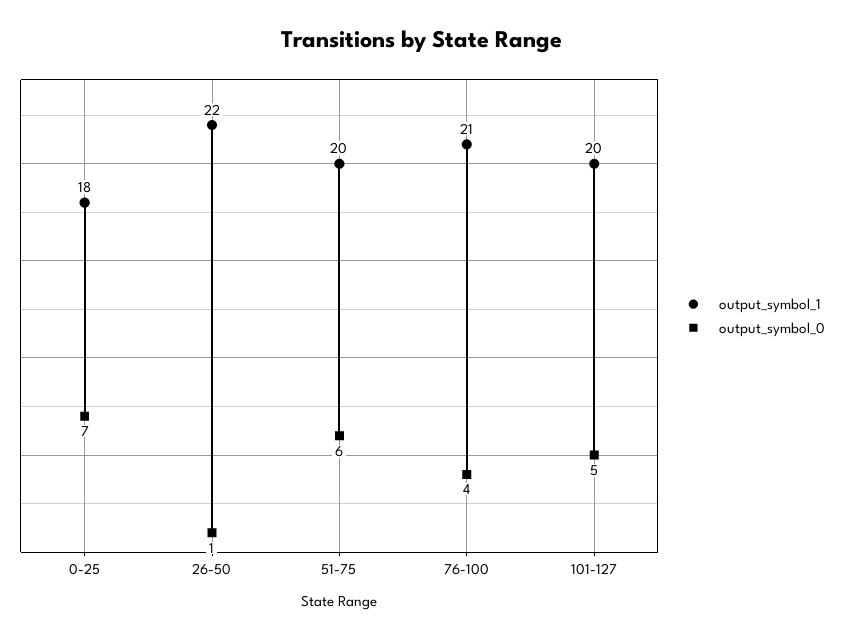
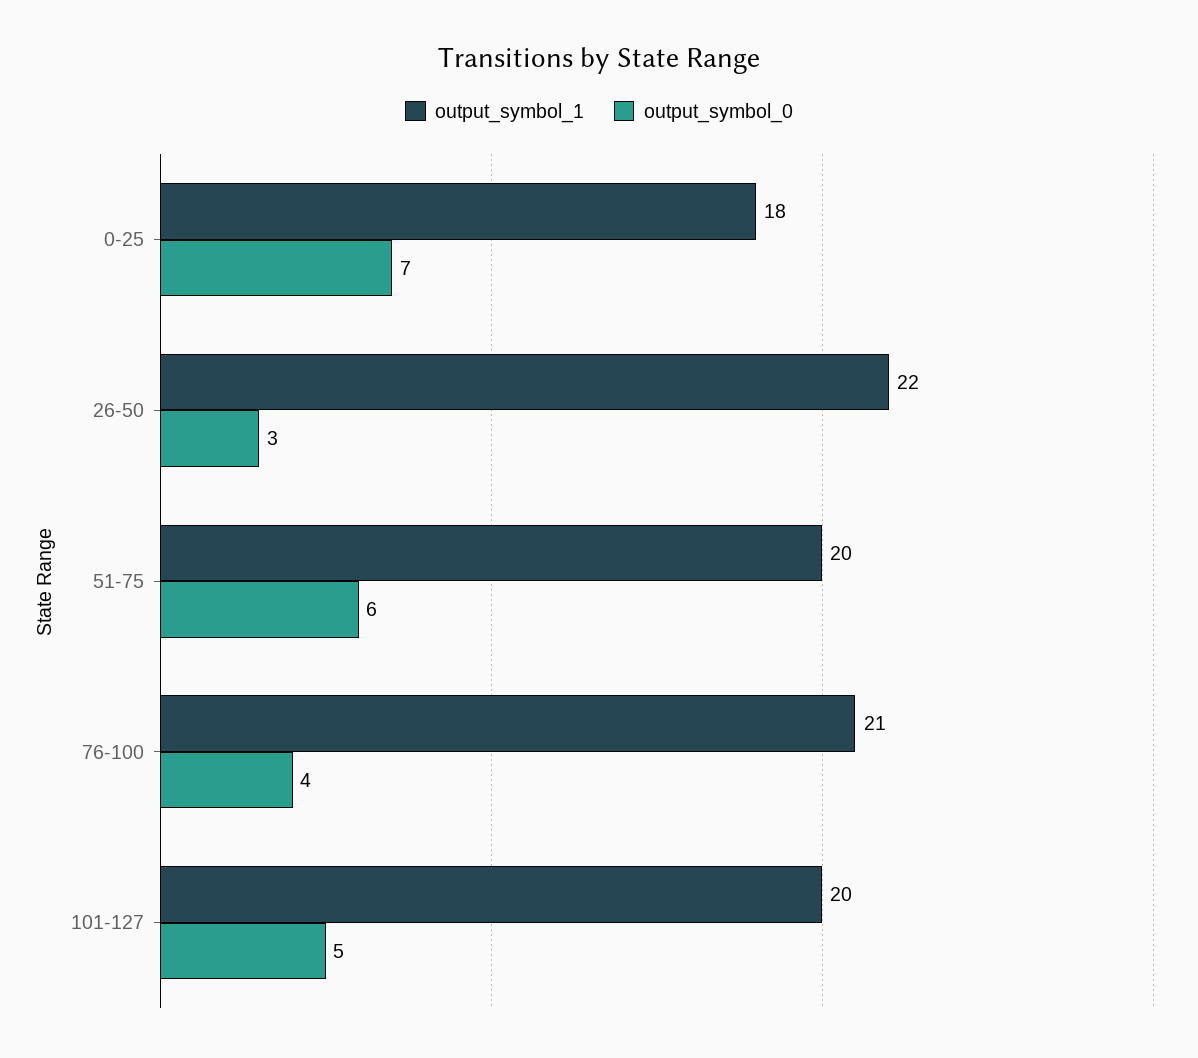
output_symbol_0, 26-50: 1 -> 3

